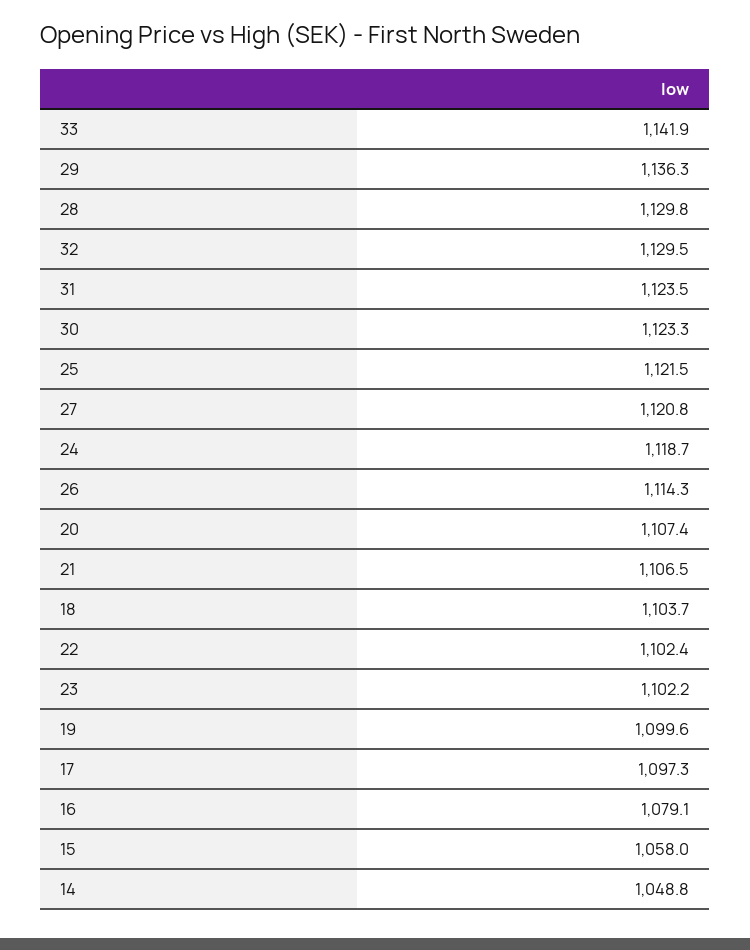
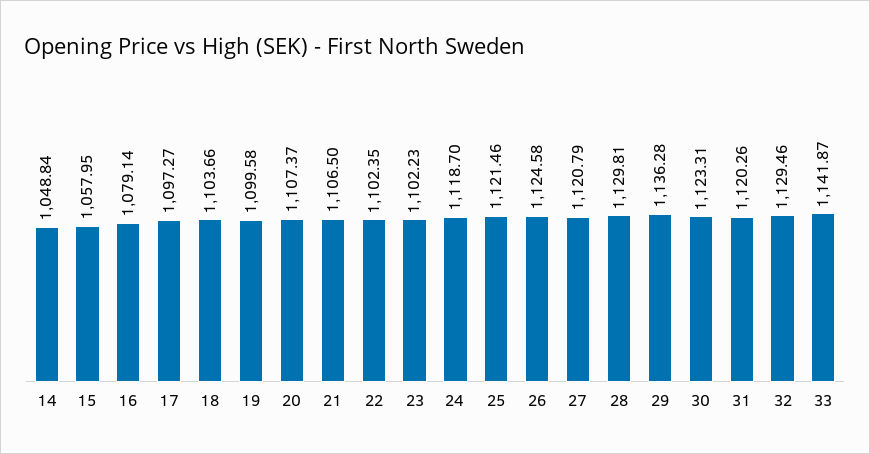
31: 1123.5 -> 1120.26
26: 1114.3 -> 1124.58

